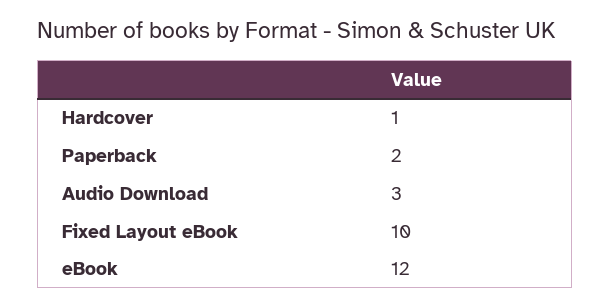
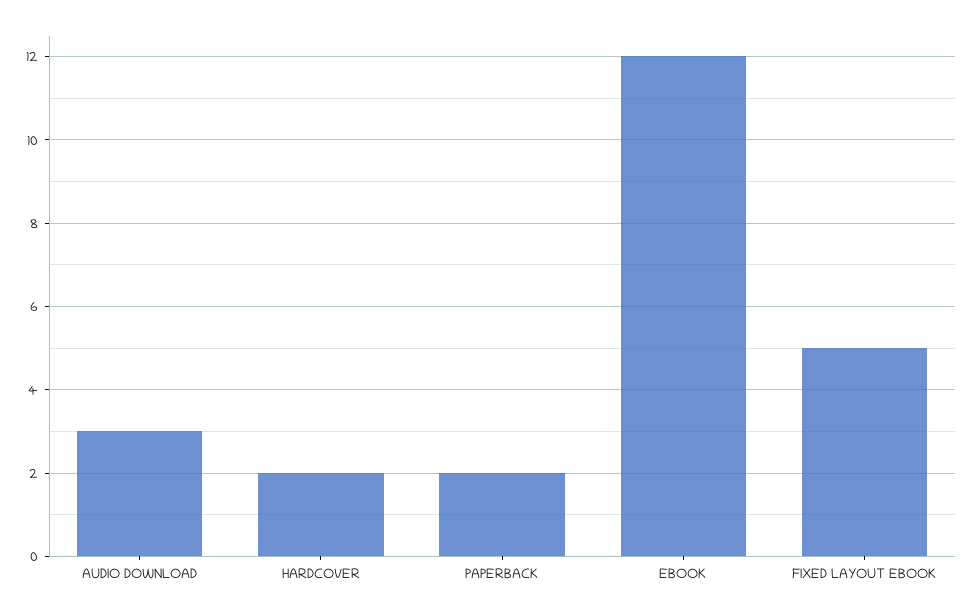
Hardcover: 1 -> 2
Fixed Layout eBook: 10 -> 5

